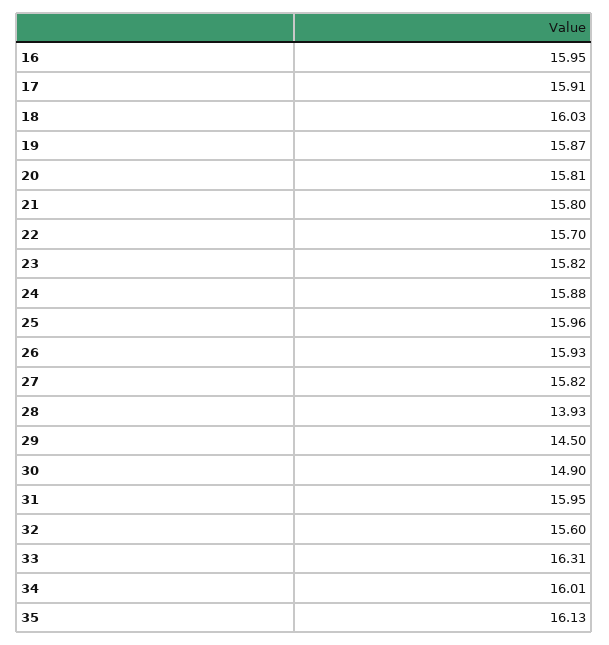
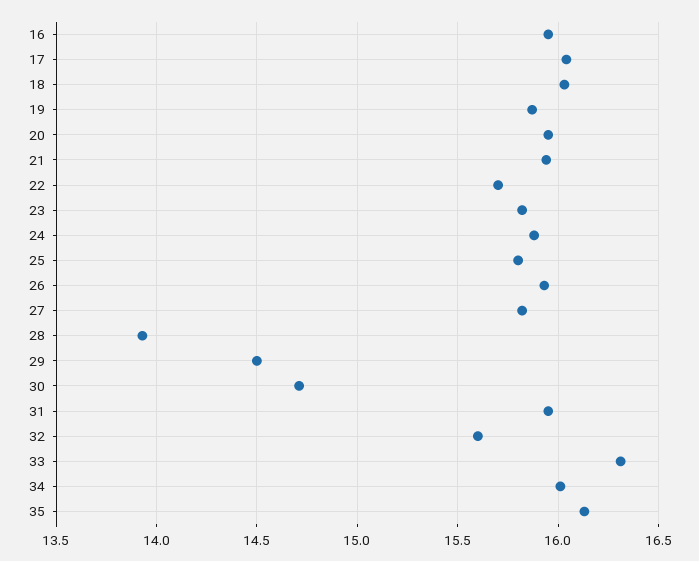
17: 15.91 -> 16.05
20: 15.81 -> 15.95
21: 15.8 -> 15.95
25: 15.96 -> 15.8
30: 14.9 -> 14.7

